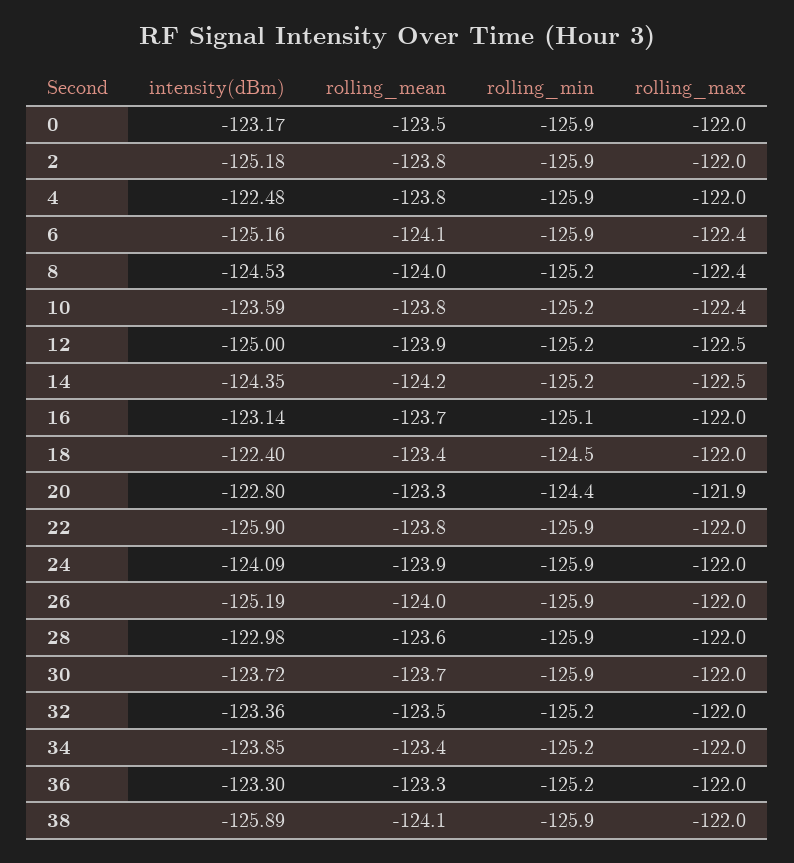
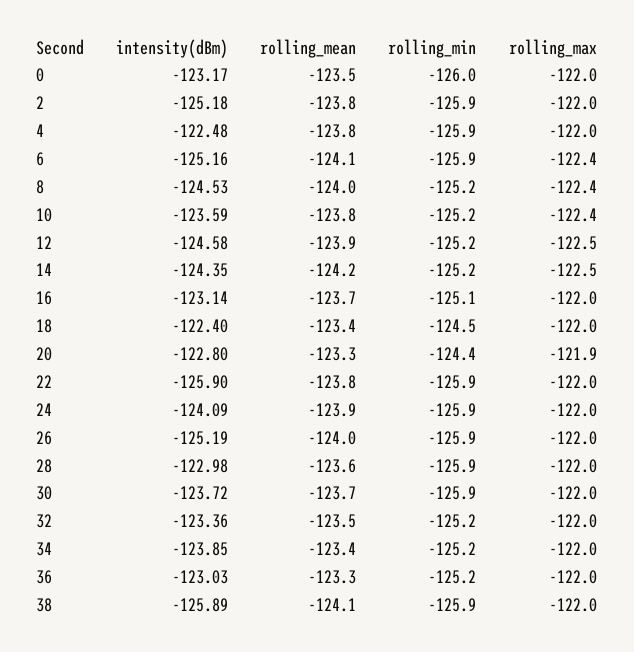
rolling_min, 0: -125.9 -> -126
intensity(dBm), 12: -125 -> -124.58
intensity(dBm), 36: -123.3 -> -123.03

